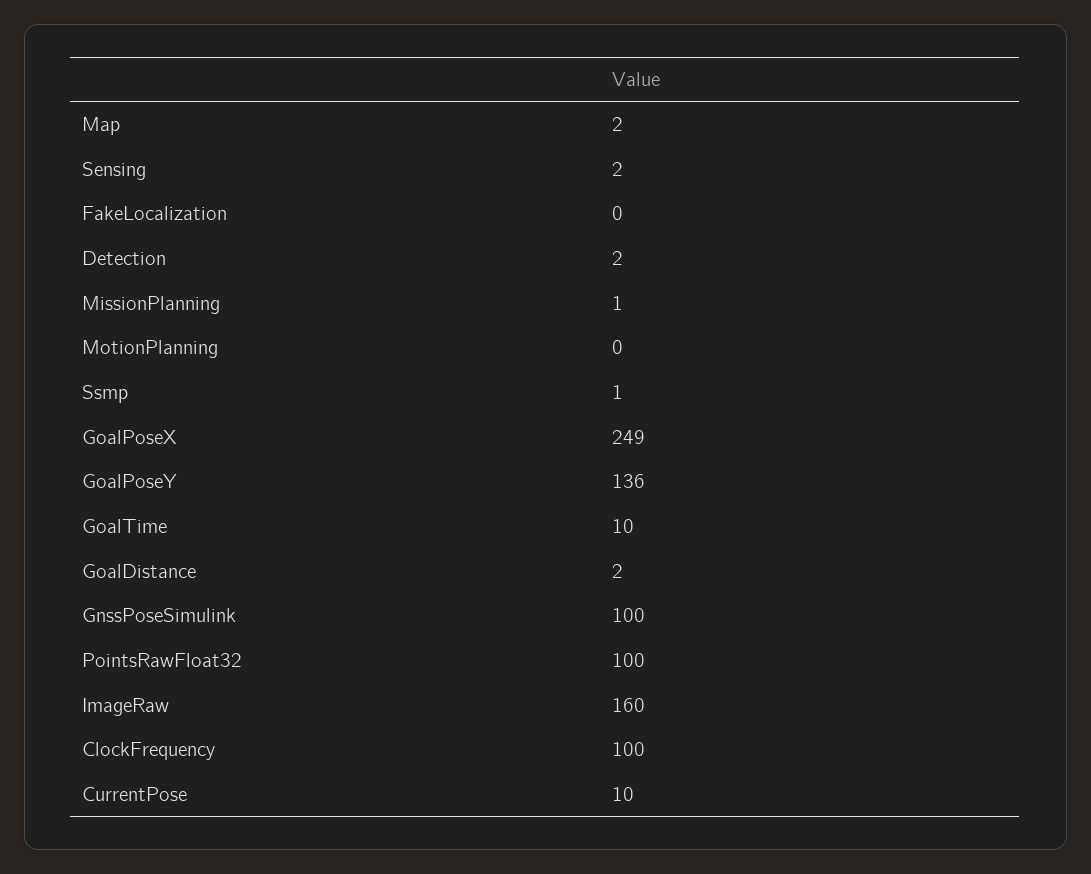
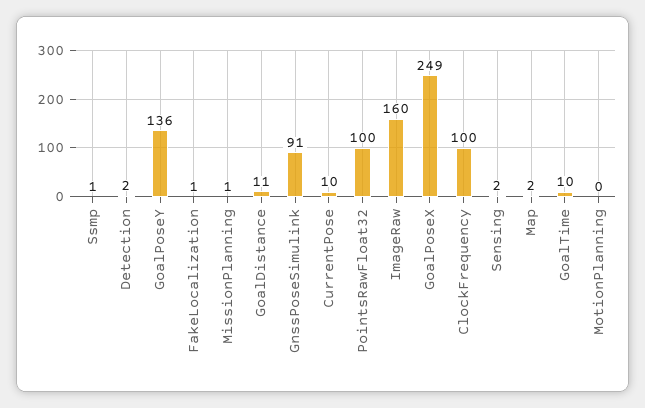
FakeLocalization: 0 -> 1
GoalDistance: 2 -> 11
GnssPoseSimulink: 100 -> 91

